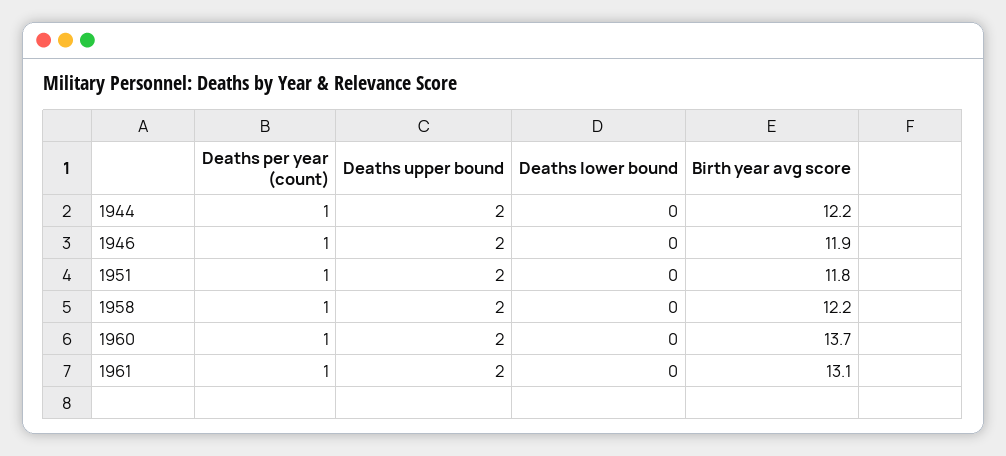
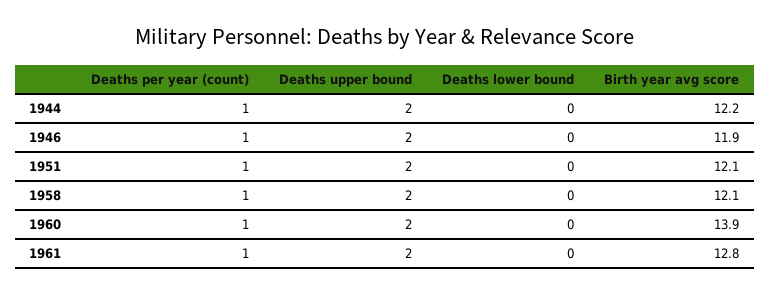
Birth year avg score, 1951: 11.8 -> 12.1
Birth year avg score, 1958: 12.2 -> 12.1
Birth year avg score, 1960: 13.7 -> 13.9
Birth year avg score, 1961: 13.1 -> 12.8

